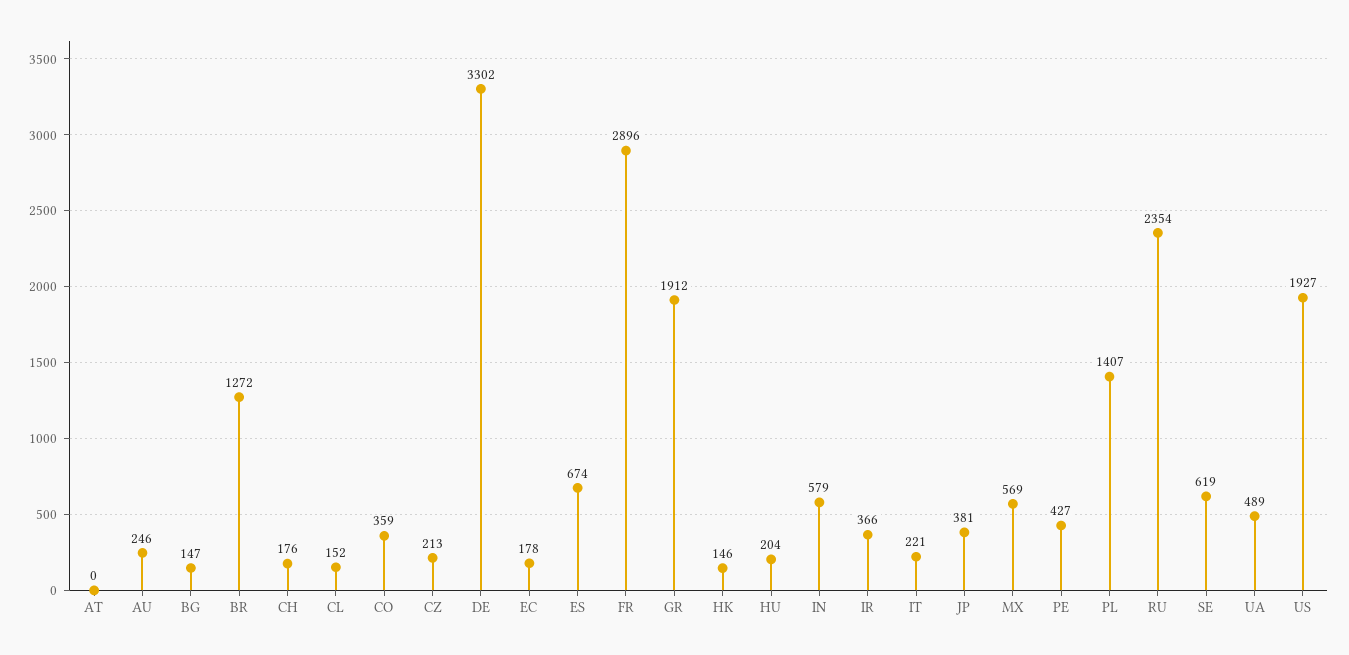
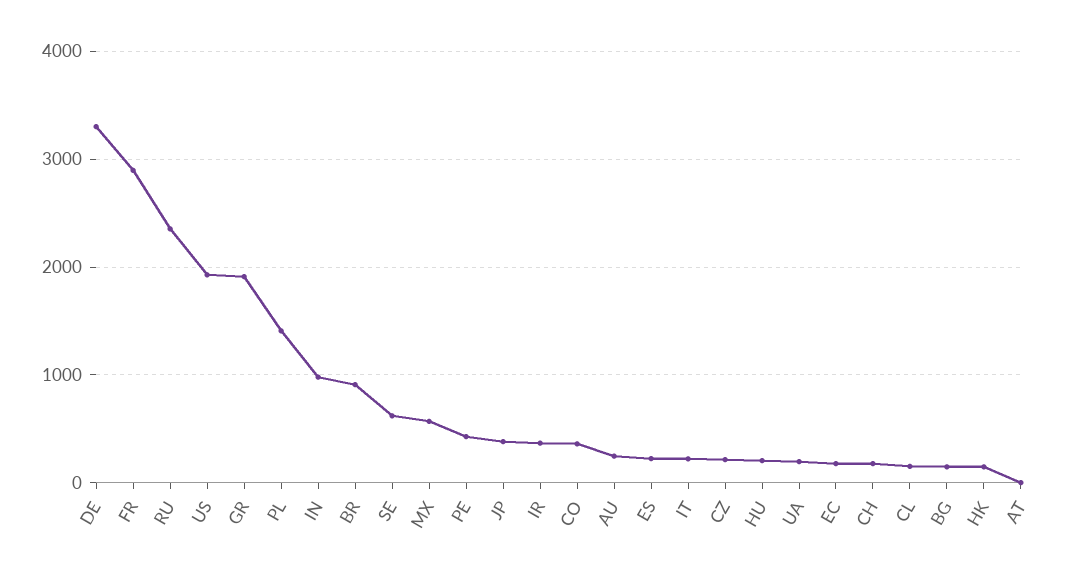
BR: 1272 -> 900
ES: 674 -> 200
IN: 579 -> 1000
UA: 489 -> 200

